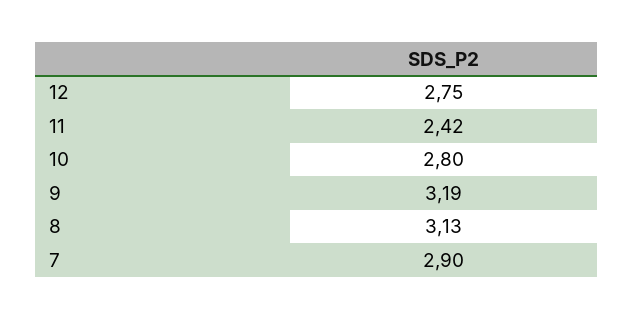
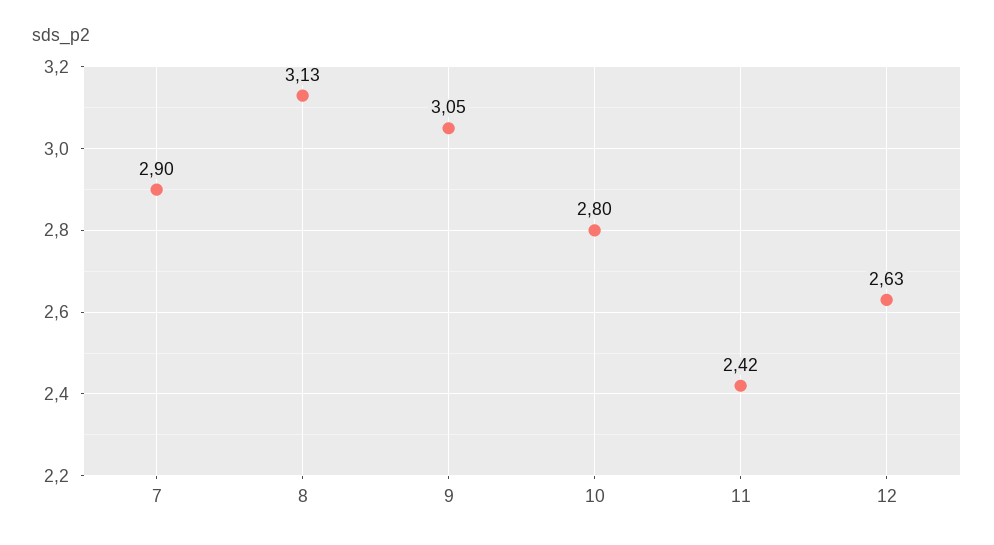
12: 2.75 -> 2.63
9: 3.19 -> 3.05

